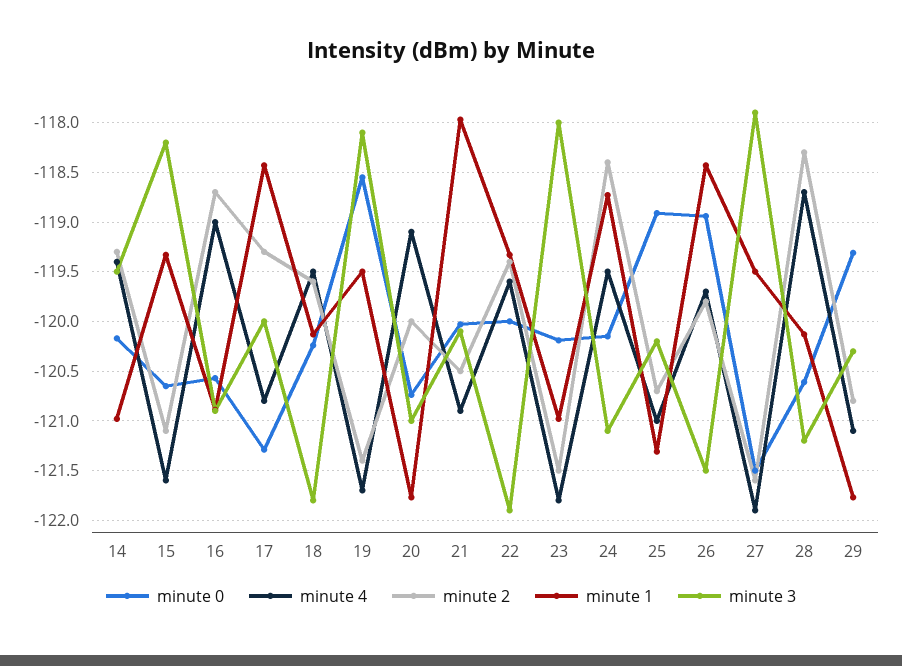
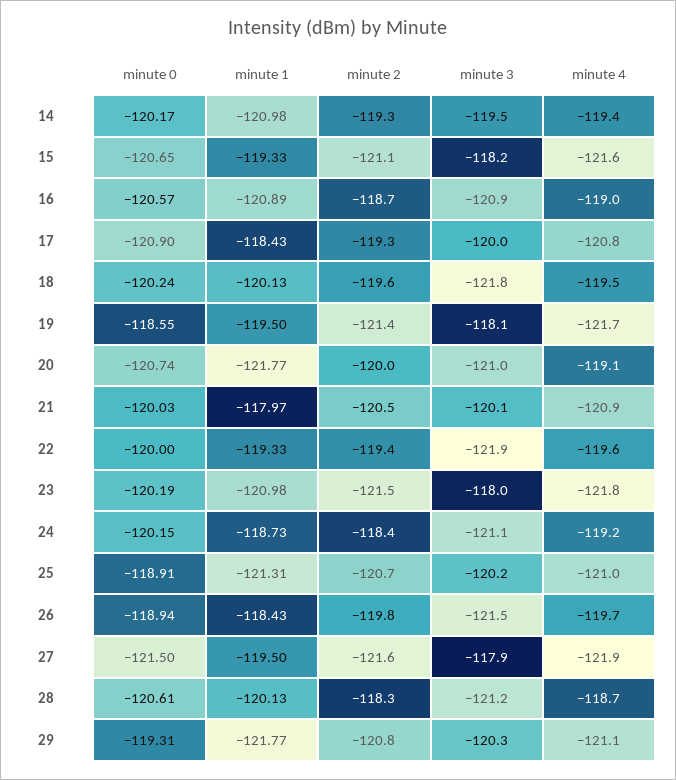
minute 0, 17: -121.3 -> -120.9
minute 4, 24: -119.5 -> -119.2

